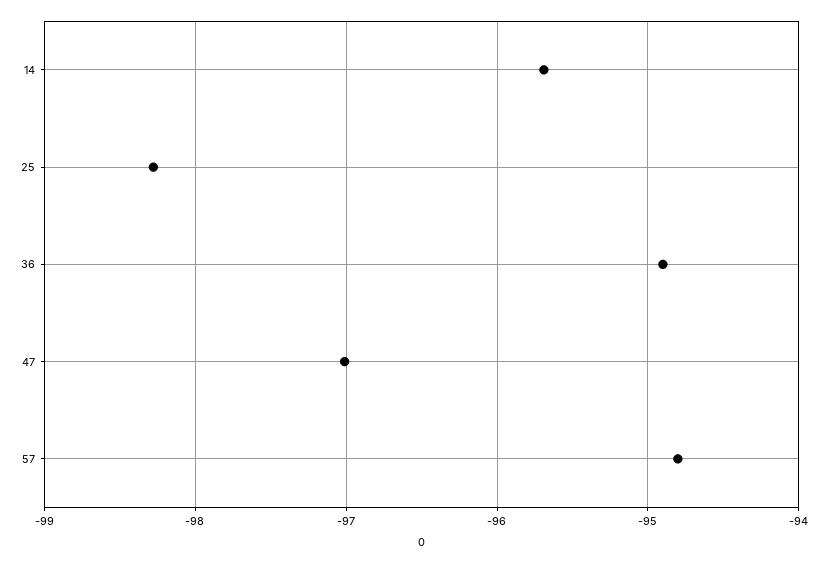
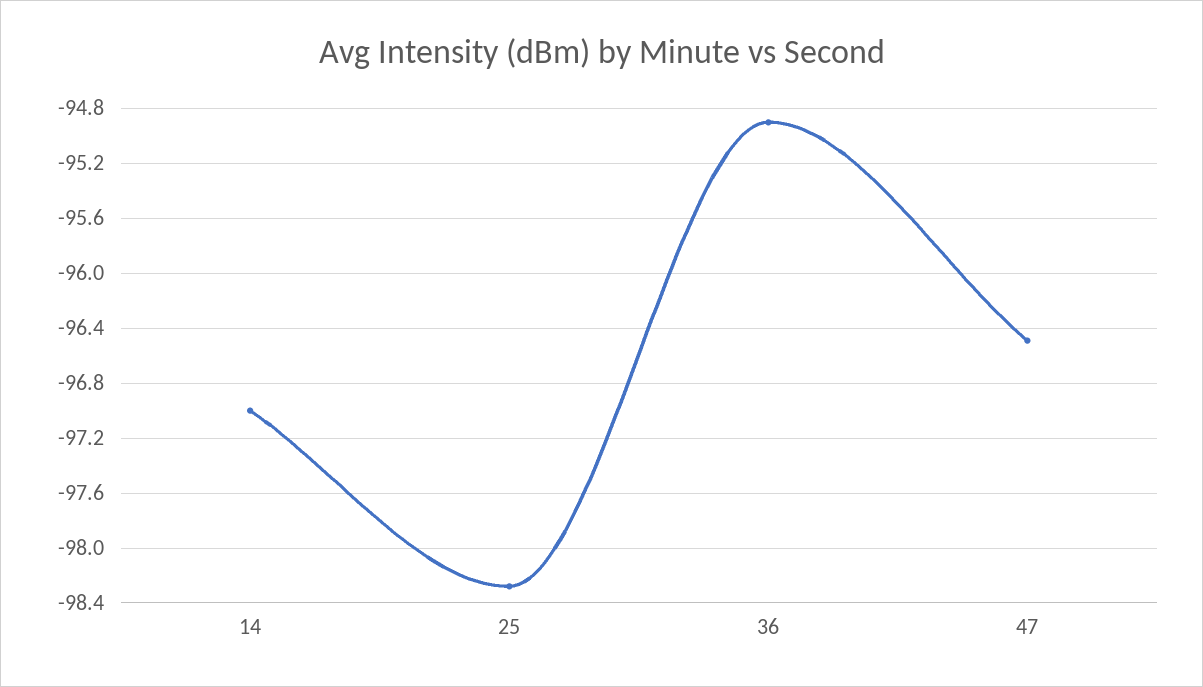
14: -95.7 -> -97
47: -97 -> -96.5
57: -94.8 -> none

